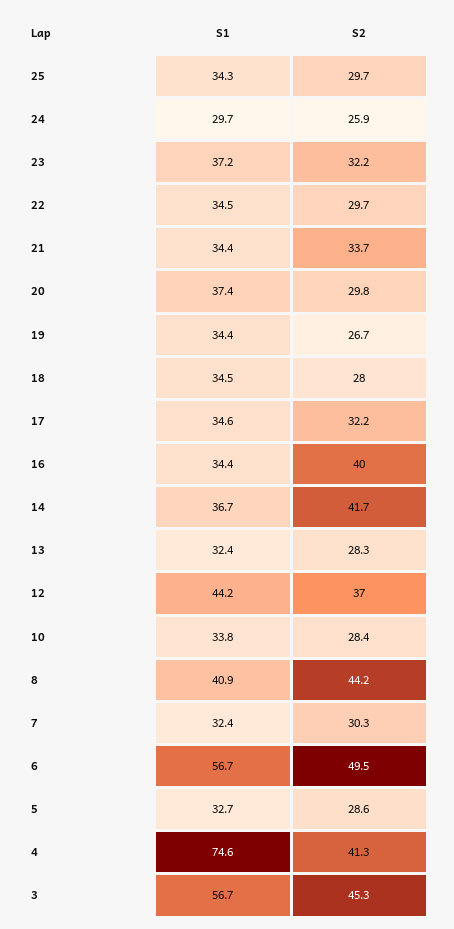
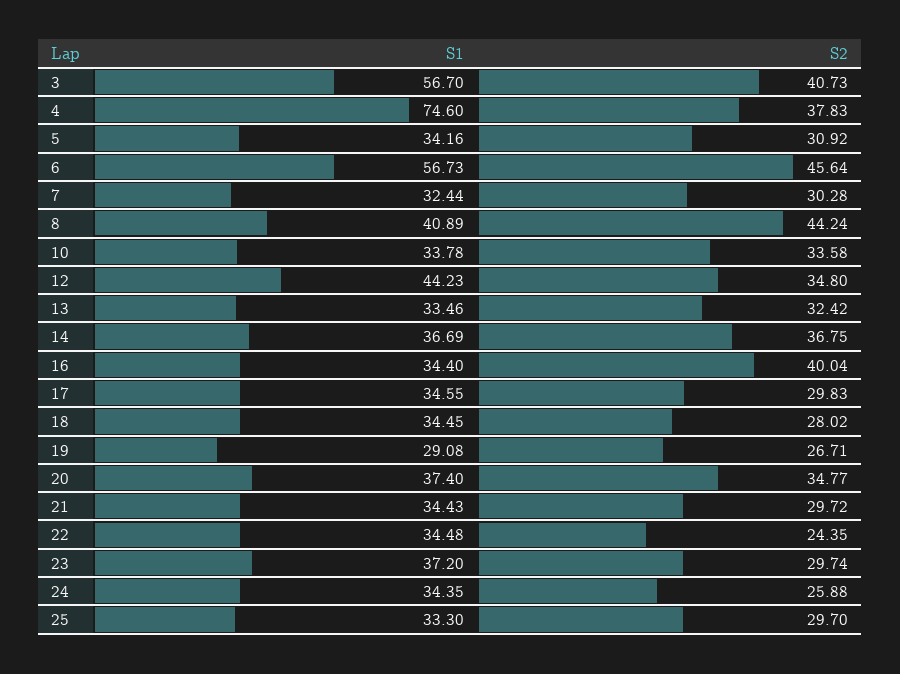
S1, 25: 34.3 -> 33.3
S1, 24: 29.7 -> 34.35
S2, 23: 32.2 -> 29.74
S2, 22: 29.7 -> 24.35
S2, 21: 33.7 -> 29.72
S2, 20: 29.8 -> 34.77
S1, 19: 34.4 -> 29.08
S2, 17: 32.2 -> 29.83
S2, 14: 41.7 -> 36.75
S1, 13: 32.4 -> 33.46
S2, 13: 28.3 -> 32.42
S2, 12: 37 -> 34.8
S2, 10: 28.4 -> 33.58
S2, 6: 49.5 -> 45.64
S1, 5: 32.7 -> 34.16
S2, 5: 28.6 -> 30.92
S2, 4: 41.3 -> 37.83
S2, 3: 45.3 -> 40.73

